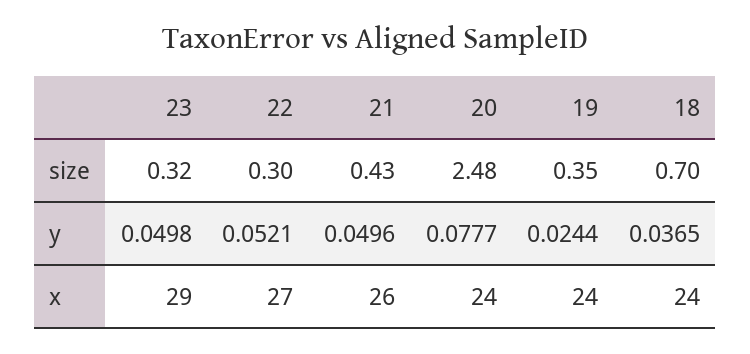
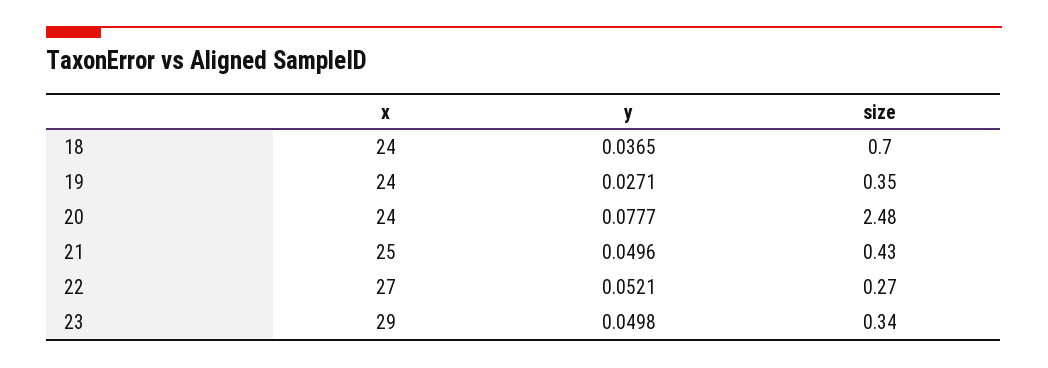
23, size: 0.32 -> 0.34
22, size: 0.3 -> 0.27
19, y: 0.0244 -> 0.0271
21, x: 26 -> 25

